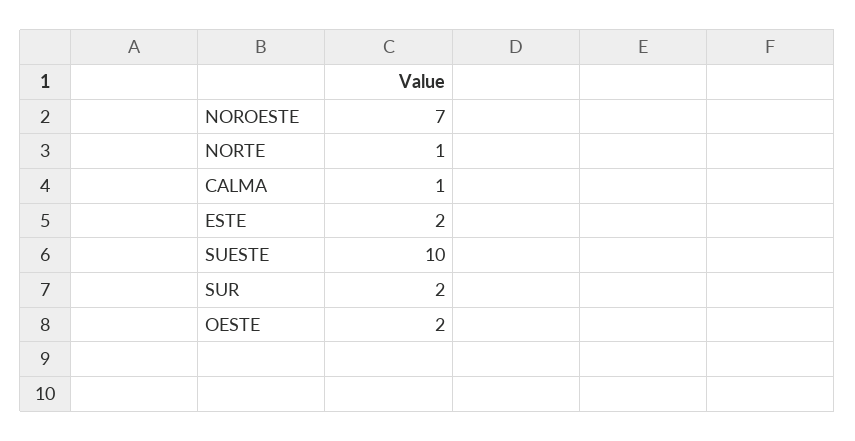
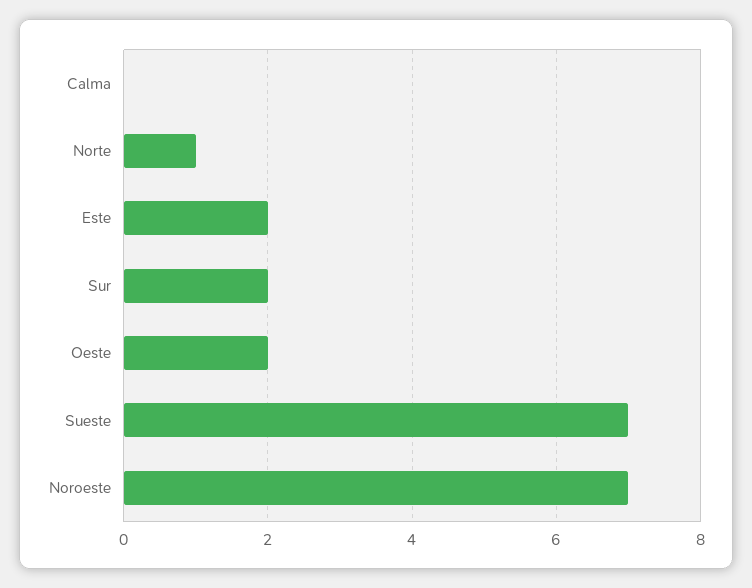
CALMA: 1 -> 0
SUESTE: 10 -> 7

